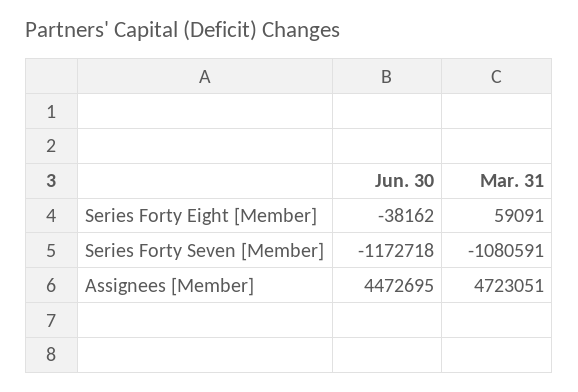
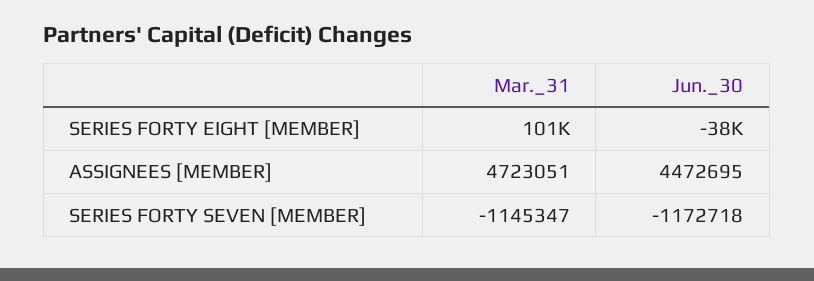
Mar. 31, Series Forty Eight [Member]: 59091 -> 101000
Mar. 31, Series Forty Seven [Member]: -1080591 -> -1145347

